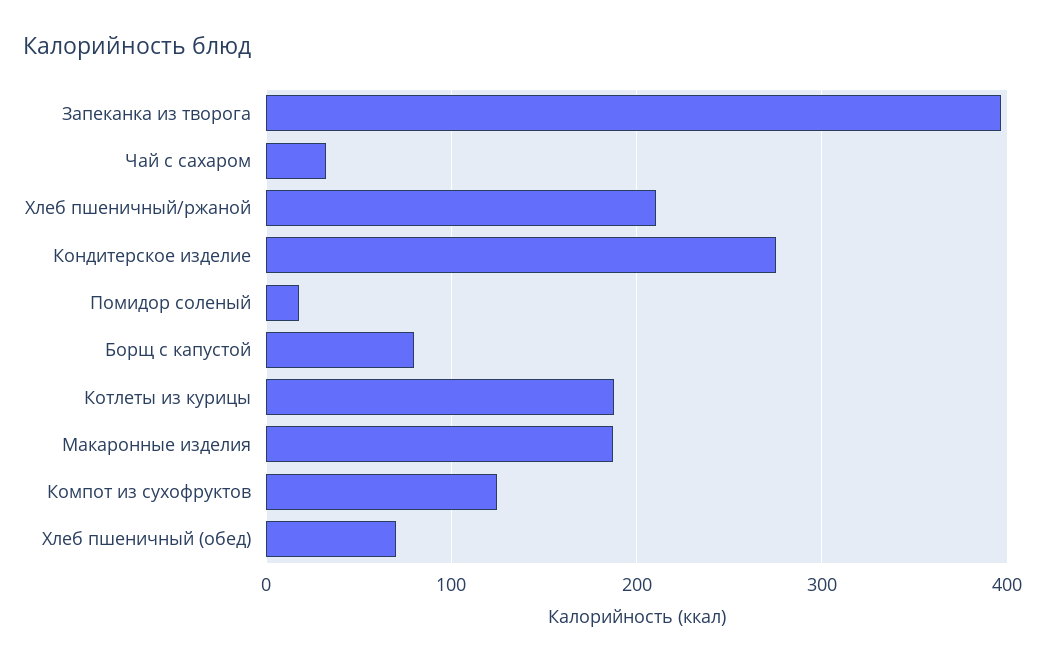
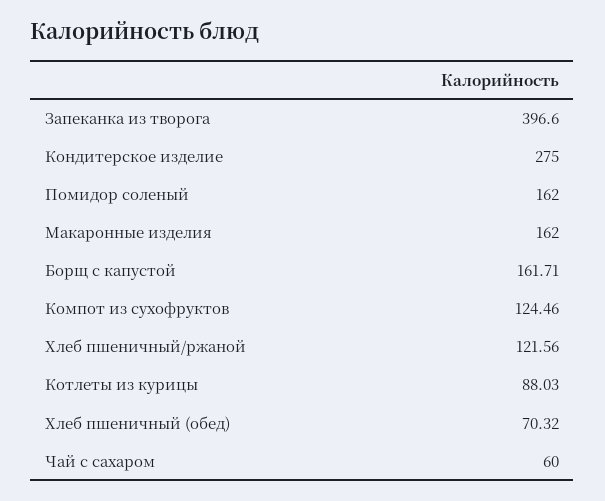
Чай с сахаром: 30 -> 60
Хлеб пшеничный/ржаной: 210 -> 121.56
Помидор соленый: 20 -> 162
Борщ с капустой: 80 -> 161.71
Котлеты из курицы: 190 -> 88.03
Макаронные изделия: 190 -> 162

